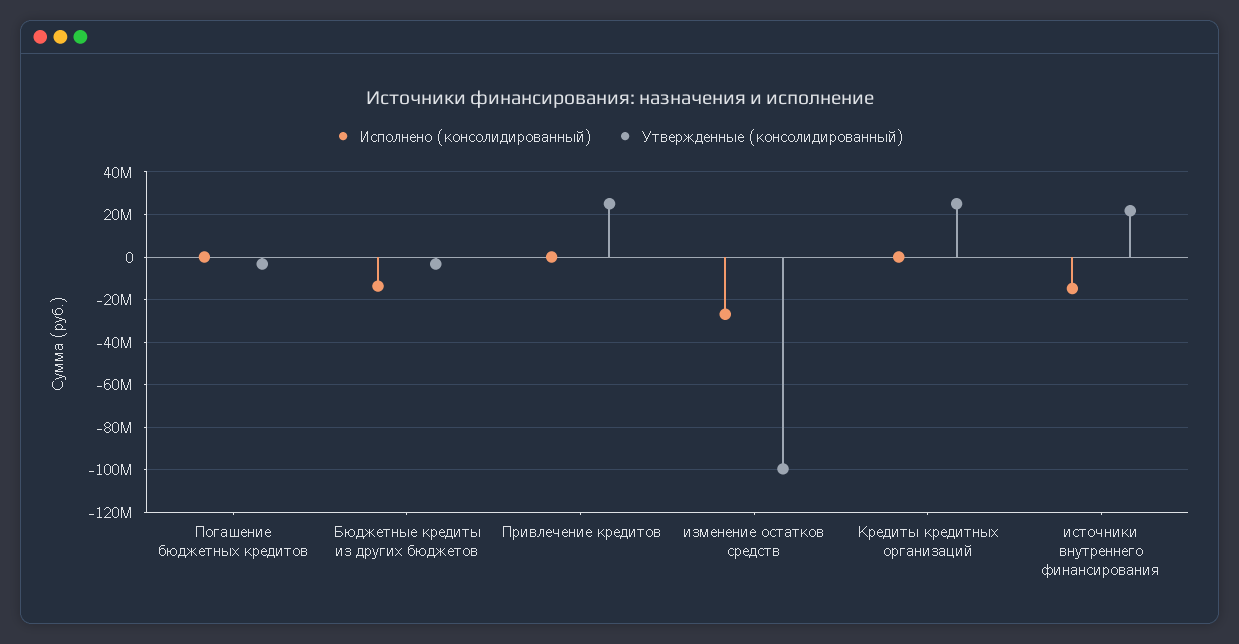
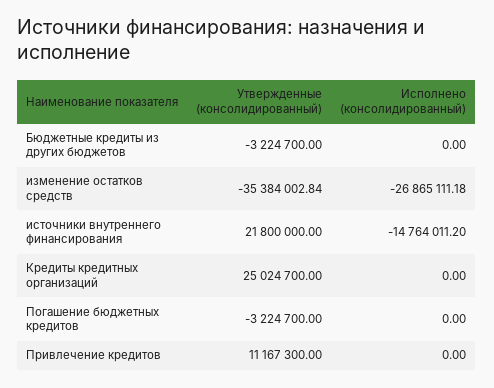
Исполнено (консолидированный), Бюджетные кредиты из других бюджетов: -15000000 -> 0
Утвержденные (консолидированный), Привлечение кредитов: 25000000 -> 11167300
Утвержденные (консолидированный), изменение остатков средств: -100000000 -> -35384002.84

